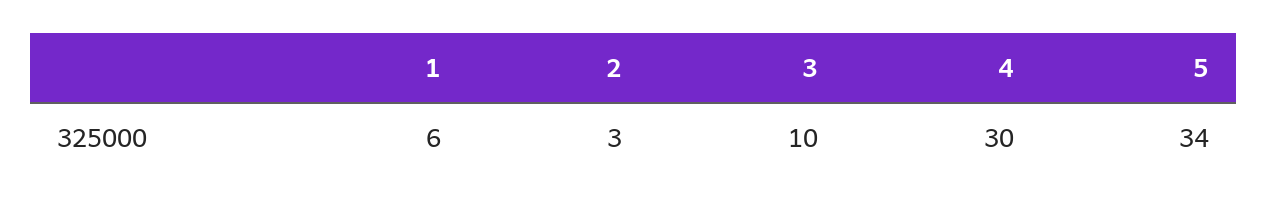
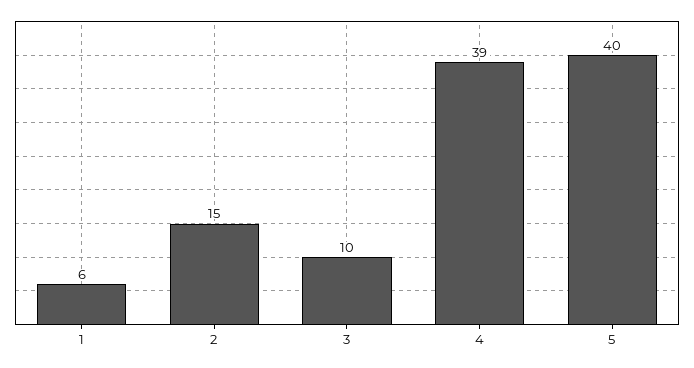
2: 3 -> 15
4: 30 -> 39
5: 34 -> 40

